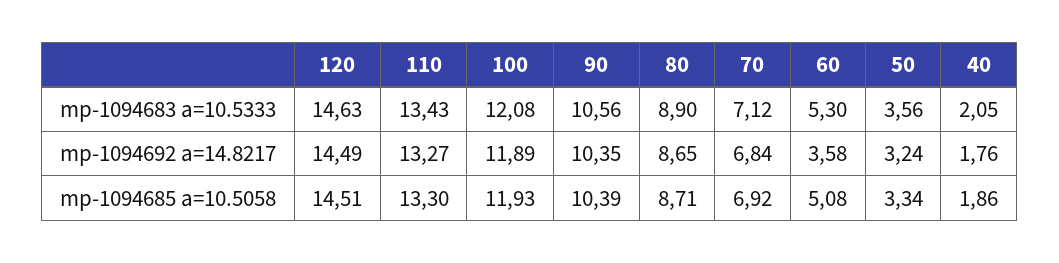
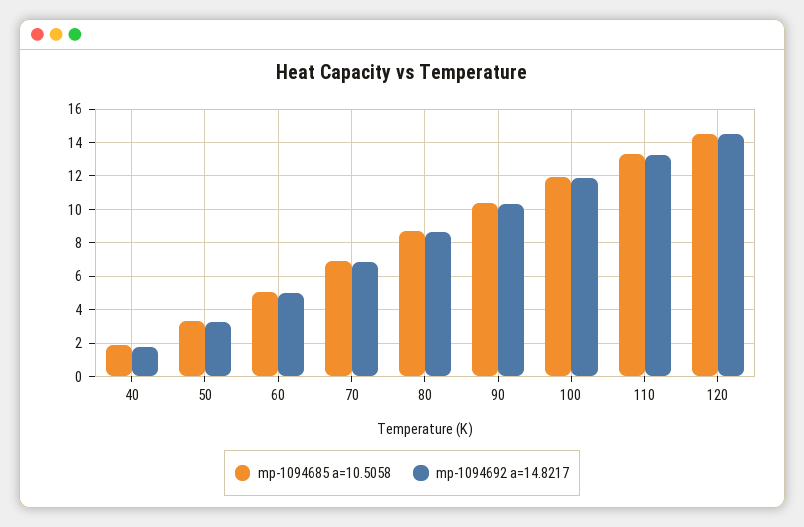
mp-1094683 a=10.5333, 120: 14.63 -> none
mp-1094683 a=10.5333, 110: 13.43 -> none
mp-1094683 a=10.5333, 100: 12.08 -> none
mp-1094683 a=10.5333, 90: 10.56 -> none
mp-1094683 a=10.5333, 80: 8.9 -> none
mp-1094683 a=10.5333, 70: 7.12 -> none
mp-1094683 a=10.5333, 60: 5.3 -> none
mp-1094683 a=10.5333, 50: 3.56 -> none
mp-1094683 a=10.5333, 40: 2.05 -> none
mp-1094692 a=14.8217, 60: 3.58 -> 5

